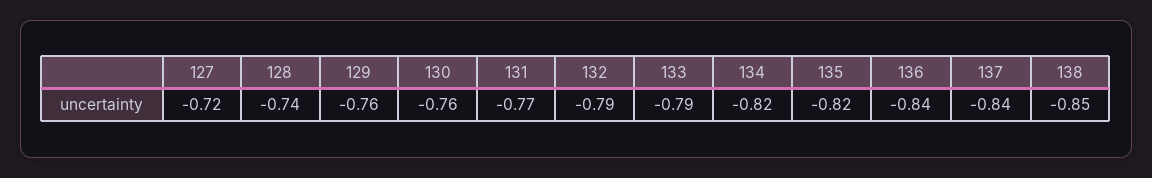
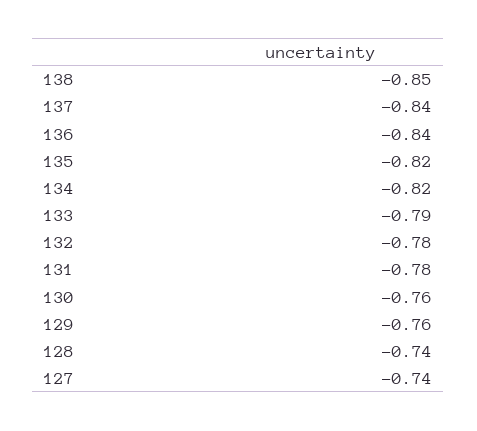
127: -0.72 -> -0.74
131: -0.77 -> -0.78
132: -0.79 -> -0.78

